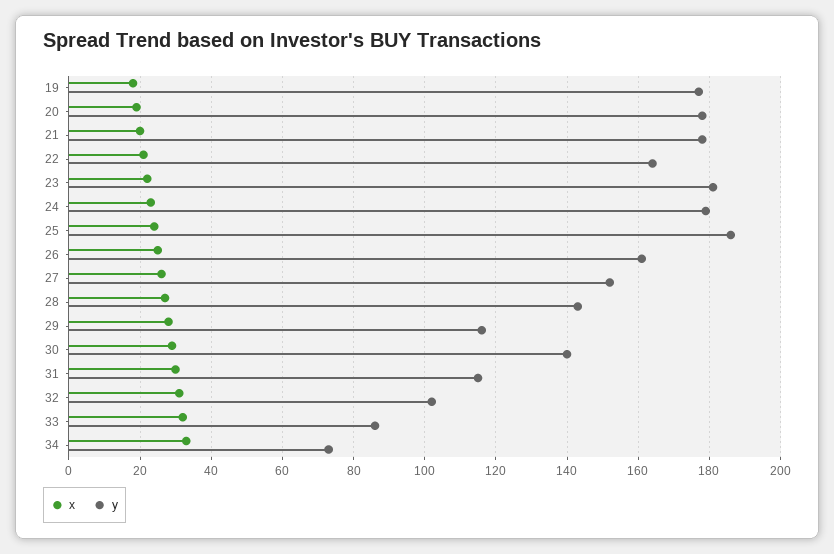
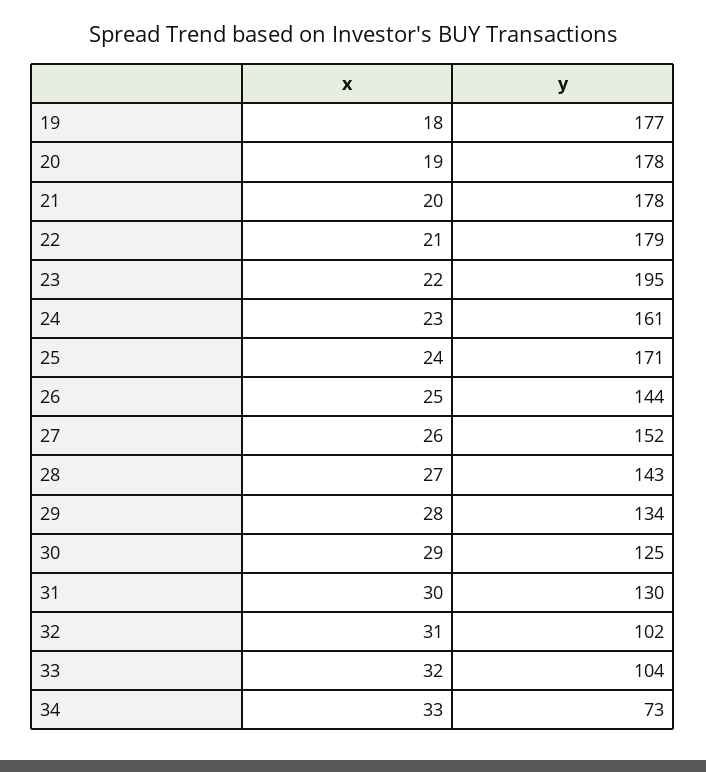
y, 22: 165 -> 179
y, 23: 180 -> 195
y, 24: 180 -> 161
y, 25: 185 -> 171
y, 26: 160 -> 144
y, 29: 115 -> 134
y, 30: 140 -> 125
y, 31: 115 -> 130
y, 33: 85 -> 104

